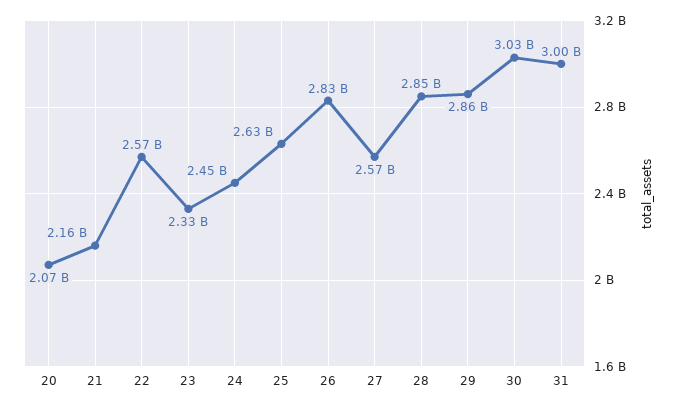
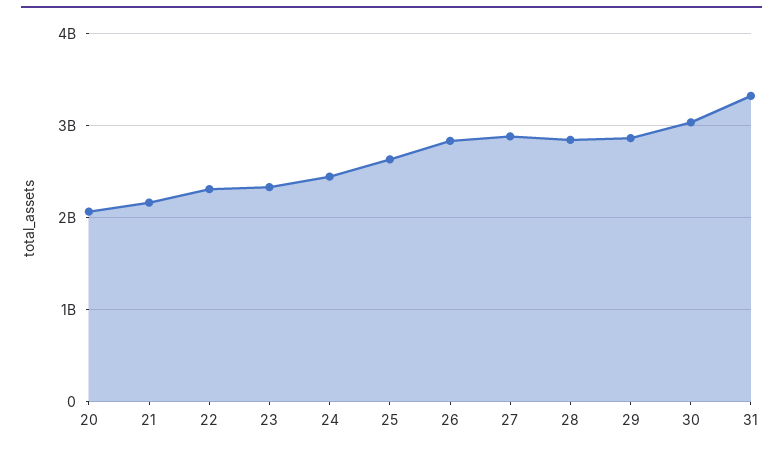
22: 2570000000 -> 2300000000
27: 2570000000 -> 2900000000
31: 3000000000 -> 3300000000

